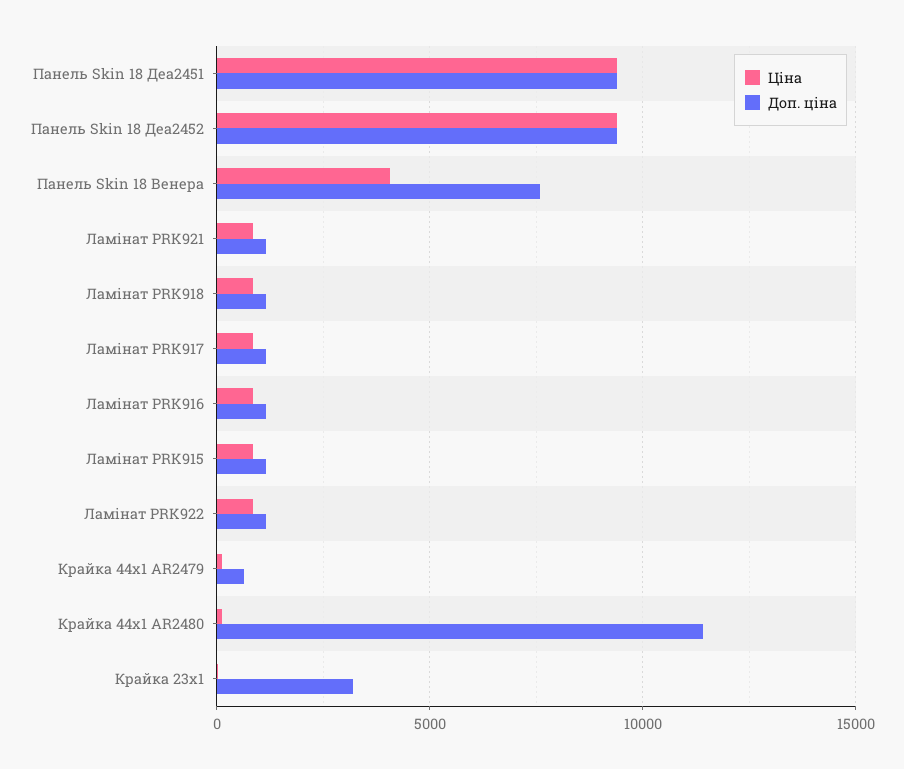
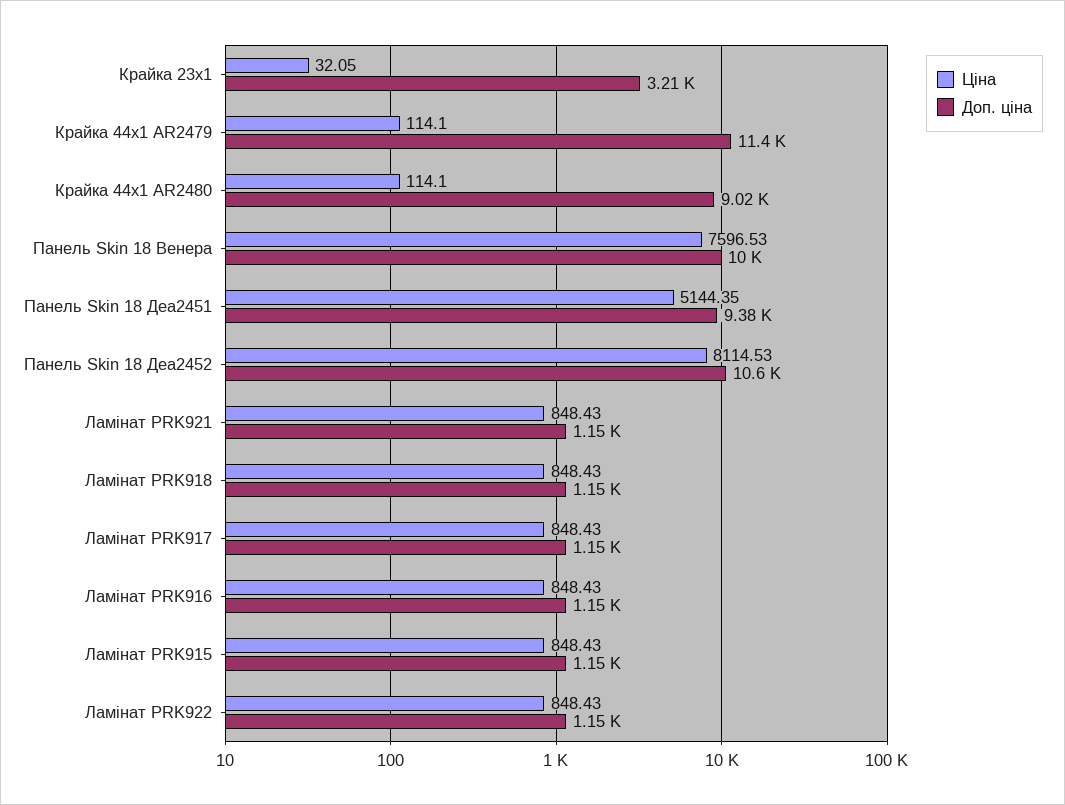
Ціна, Панель Skin 18 Деа2451: 9500 -> 5144.35
Ціна, Панель Skin 18 Деа2452: 9500 -> 8114.53
Доп. ціна, Панель Skin 18 Деа2452: 9500 -> 10600
Ціна, Панель Skin 18 Венера: 4000 -> 7596.53
Доп. ціна, Панель Skin 18 Венера: 7500 -> 10000
Доп. ціна, Крайка 44x1 AR2479: 500 -> 11400
Доп. ціна, Крайка 44x1 AR2480: 11500 -> 9020

